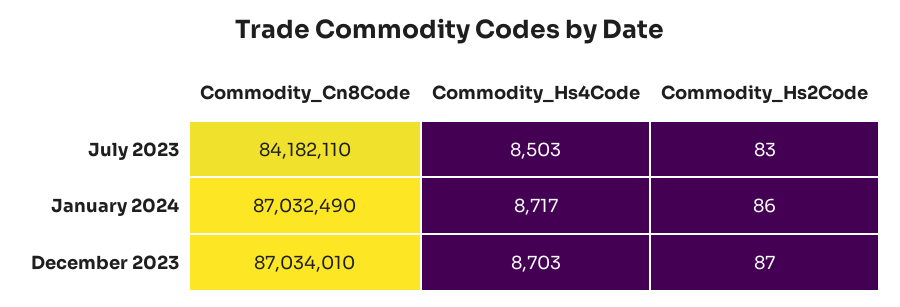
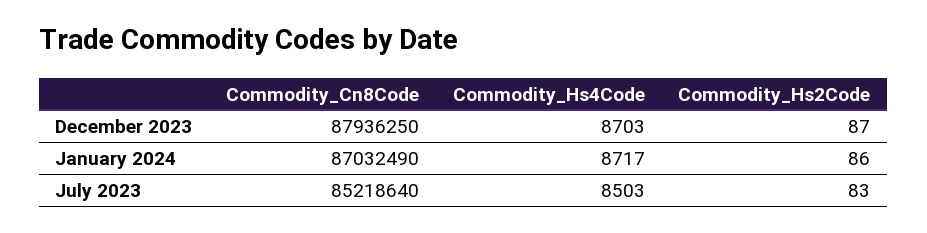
Commodity_Cn8Code, July 2023: 84182110 -> 85218640
Commodity_Cn8Code, December 2023: 87034010 -> 87936250

